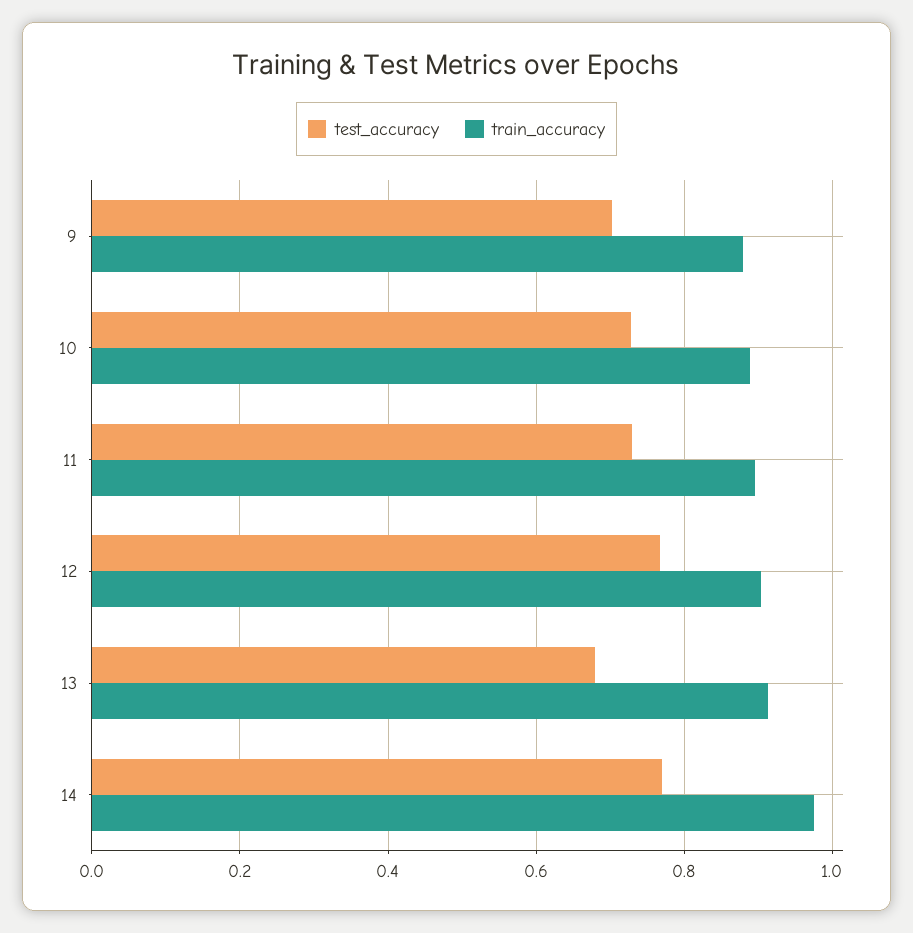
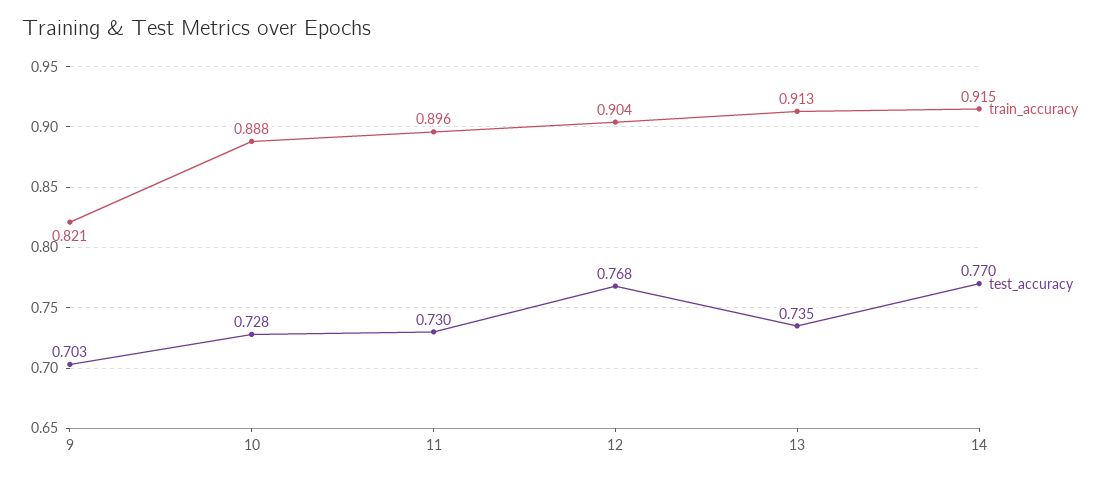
train_accuracy, 9: 0.88 -> 0.821
test_accuracy, 13: 0.68 -> 0.735
train_accuracy, 14: 0.98 -> 0.915

